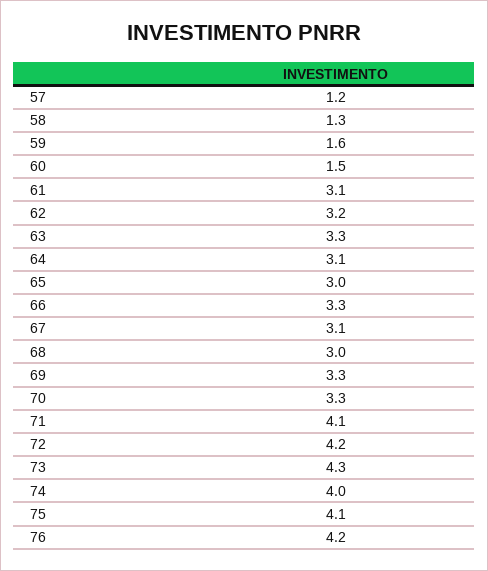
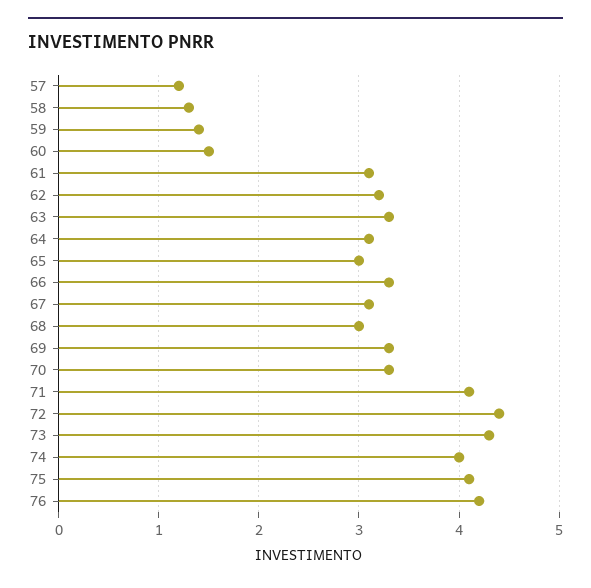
59: 1.6 -> 1.4
72: 4.2 -> 4.4

